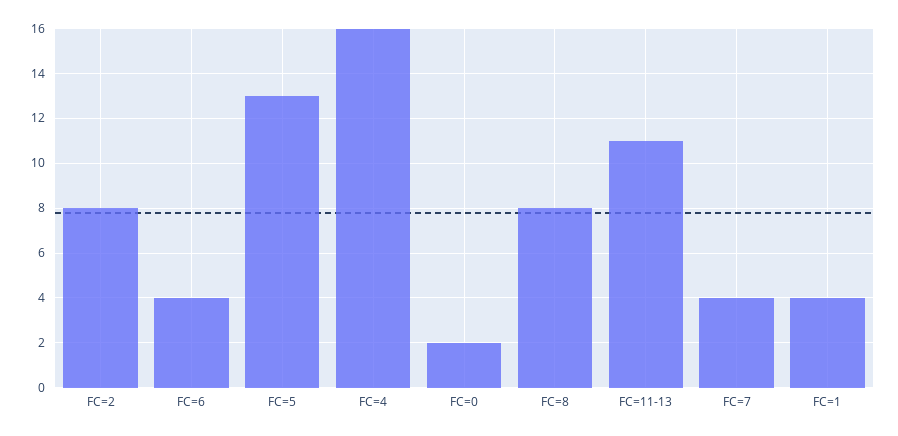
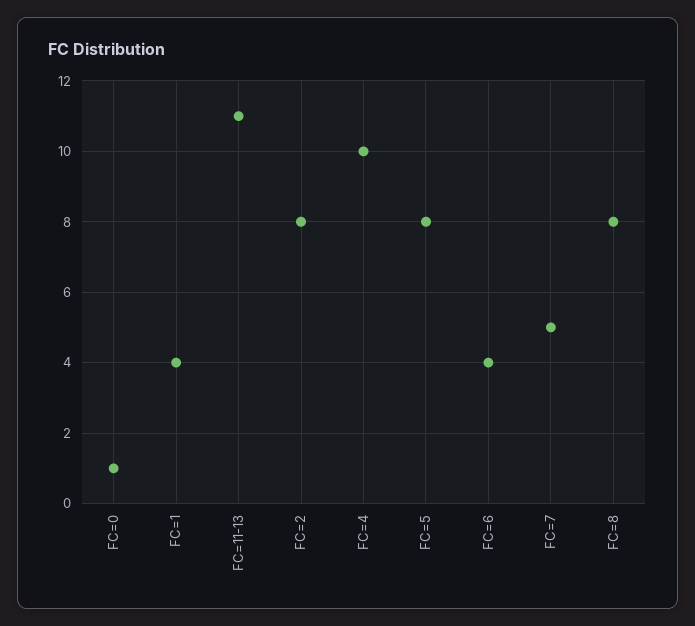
FC=5: 13 -> 8
FC=4: 16 -> 10
FC=0: 2 -> 1
FC=7: 4 -> 5

